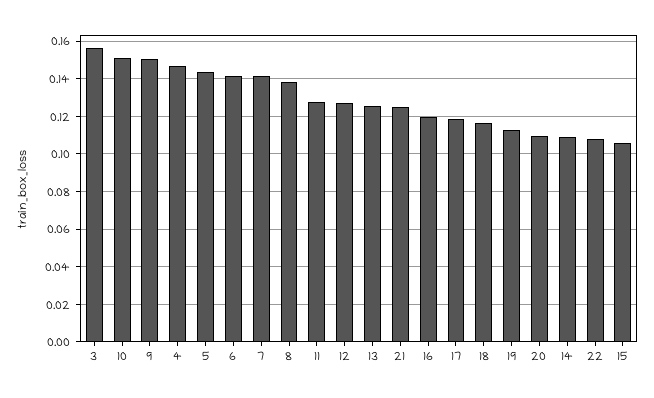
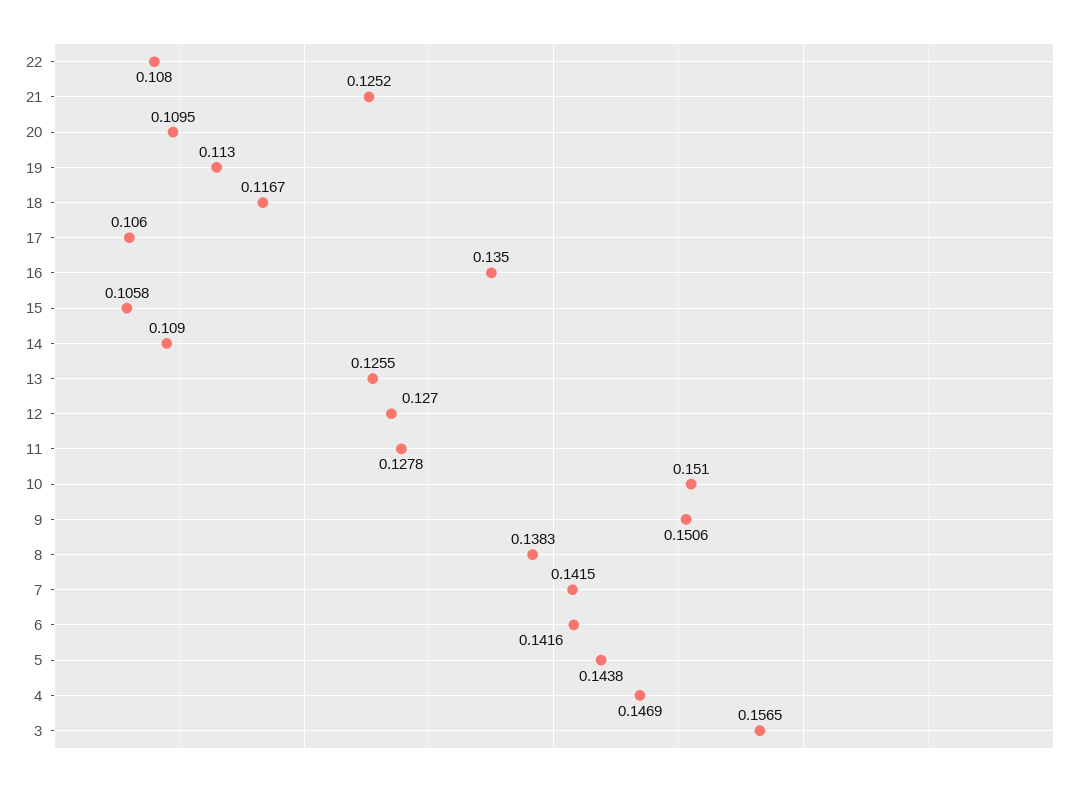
16: 0.12 -> 0.135
17: 0.12 -> 0.106

